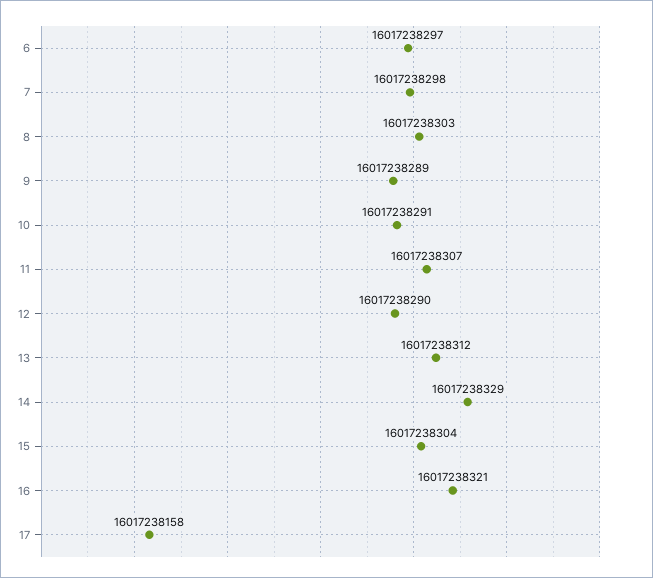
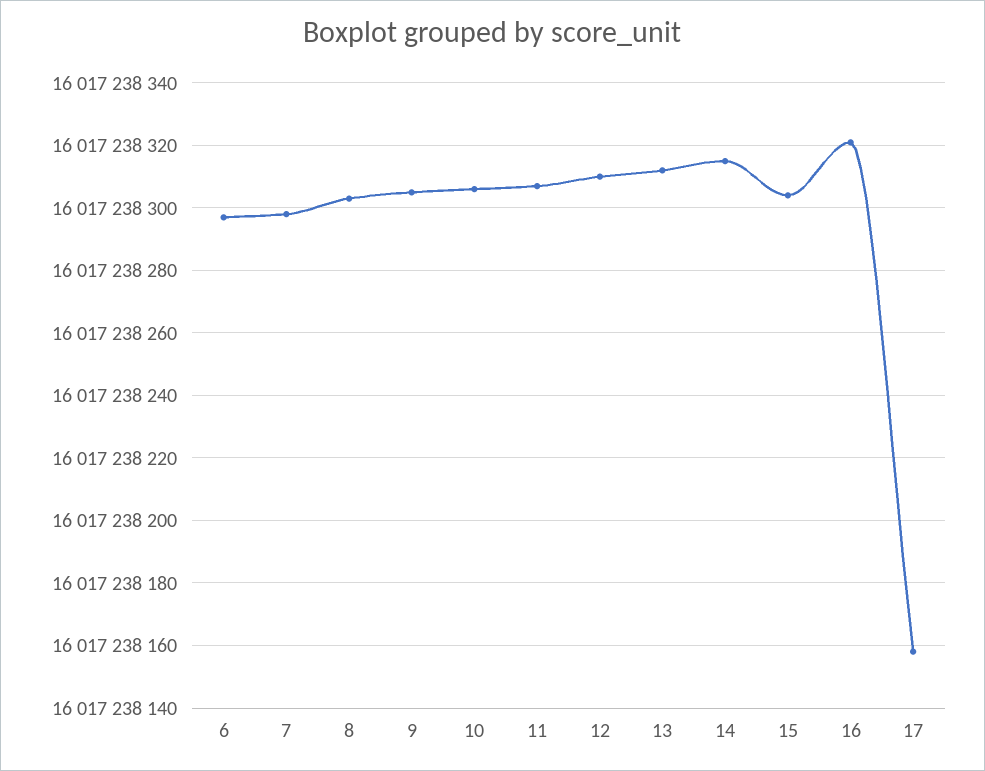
9: 16017238289 -> 16017238305
10: 16017238291 -> 16017238305
12: 16017238290 -> 16017238310
14: 16017238329 -> 16017238315

